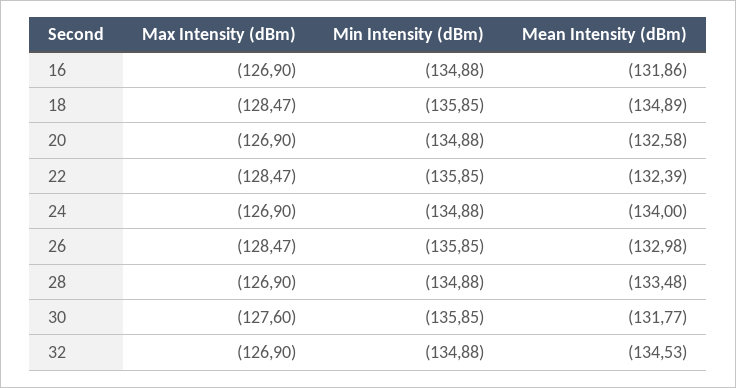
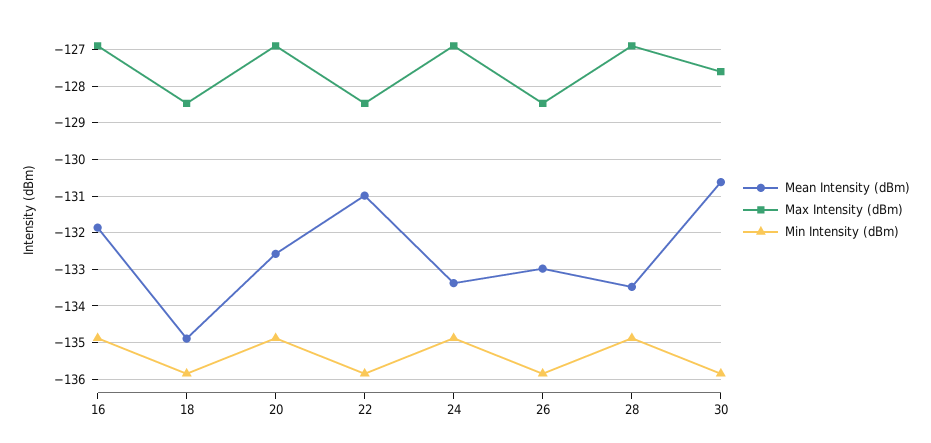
Mean Intensity (dBm), 22: -132.39 -> -131
Mean Intensity (dBm), 24: -134 -> -133.4
Mean Intensity (dBm), 30: -131.77 -> -130.6
Max Intensity (dBm), 32: -126.9 -> none
Min Intensity (dBm), 32: -134.88 -> none
Mean Intensity (dBm), 32: -134.53 -> none

